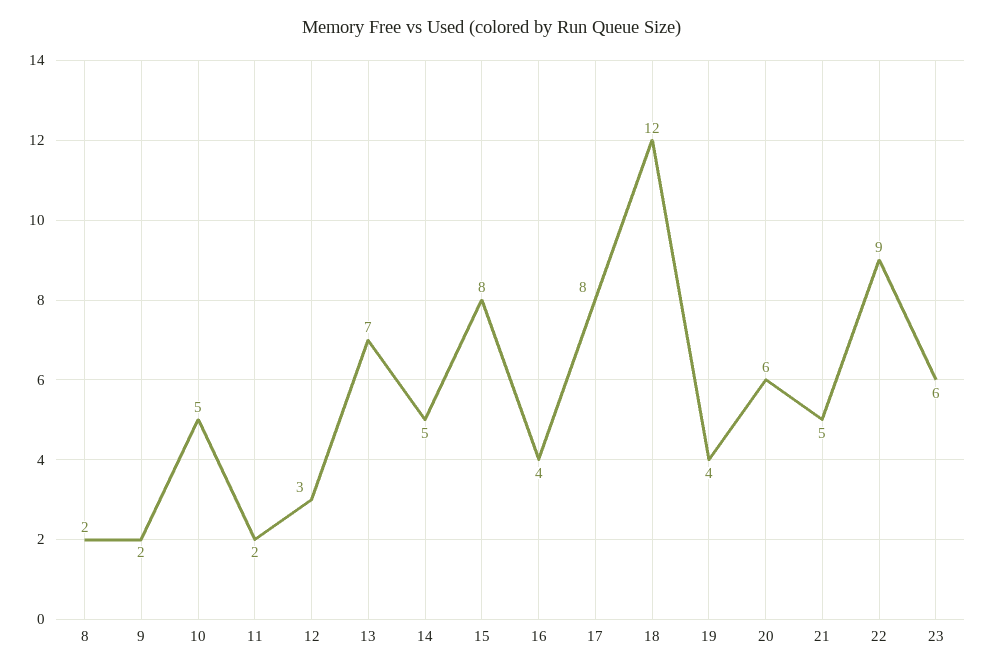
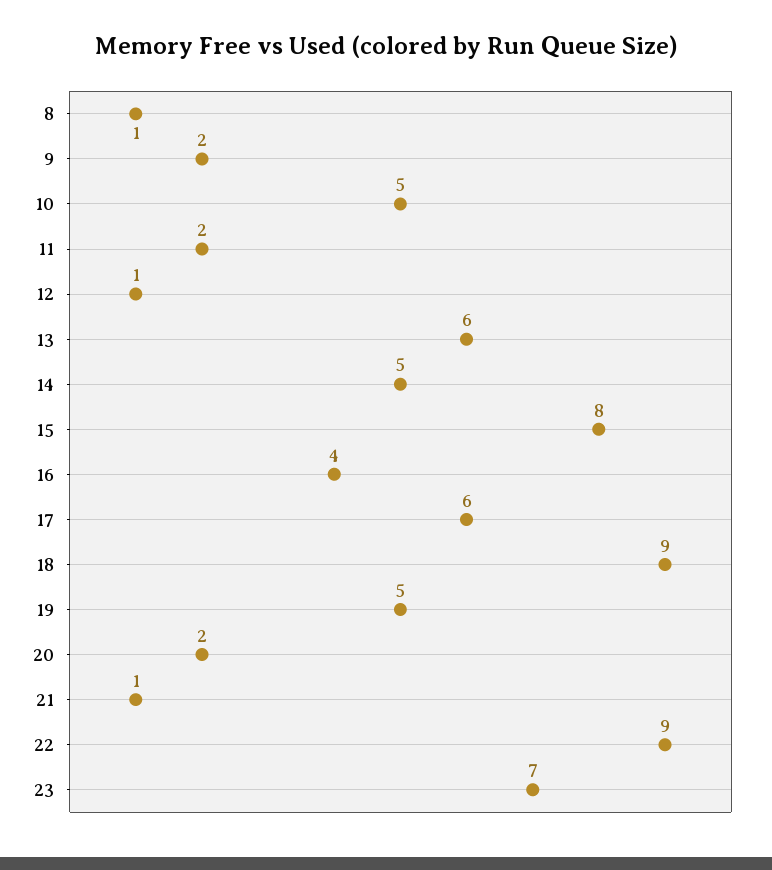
8: 2 -> 1
12: 3 -> 1
13: 7 -> 6
17: 8 -> 6
18: 12 -> 9
19: 4 -> 5
20: 6 -> 2
21: 5 -> 1
23: 6 -> 7

